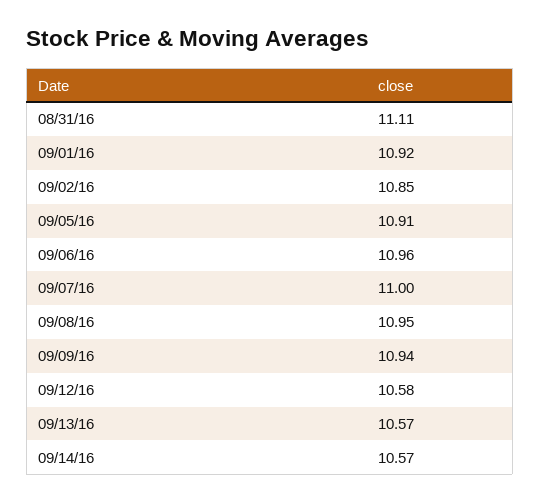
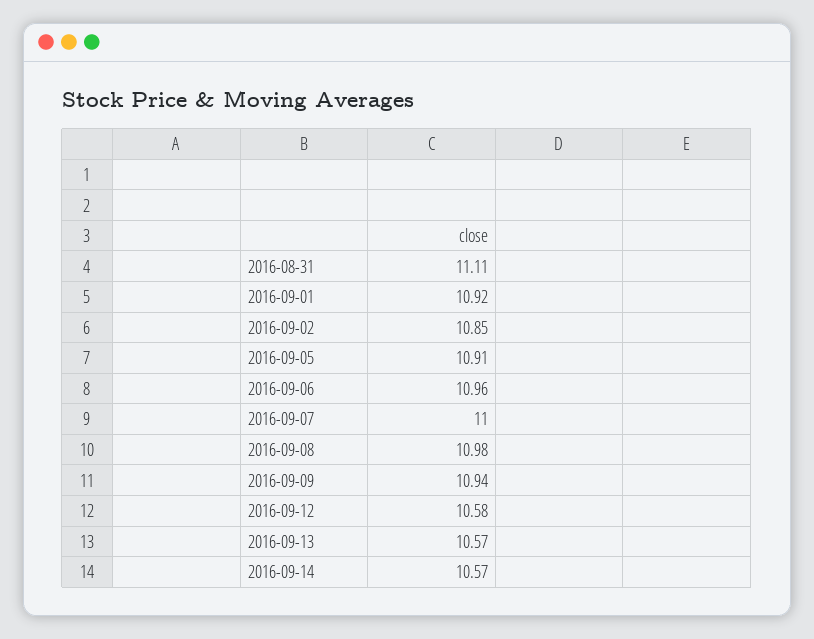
09/08/16: 10.95 -> 10.98

